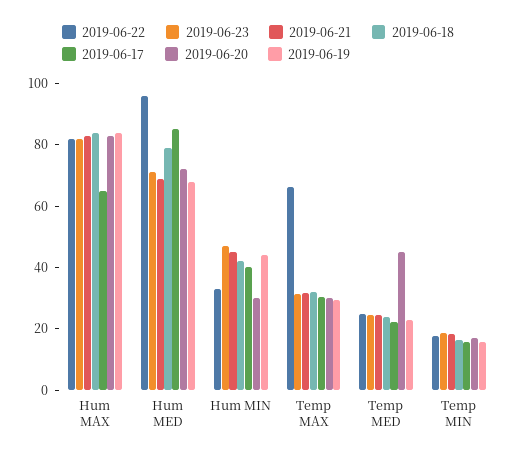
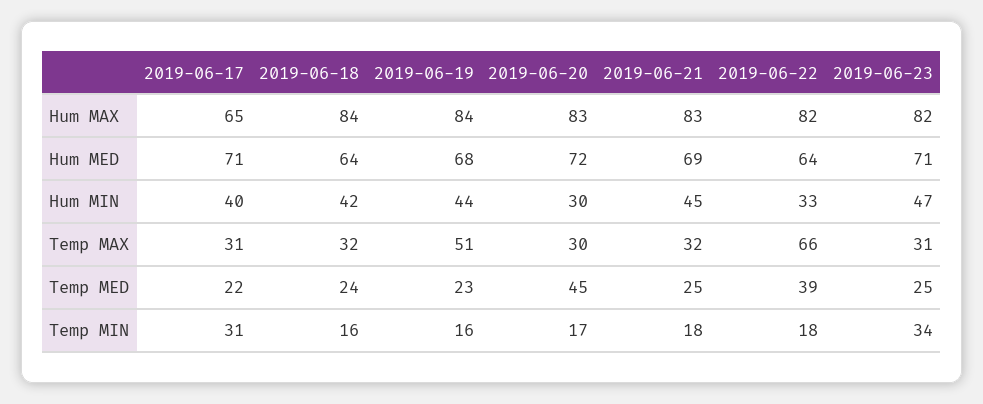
2019-06-22, Hum MED: 95 -> 64
2019-06-18, Hum MED: 80 -> 64
2019-06-17, Hum MED: 85 -> 71
2019-06-19, Temp MAX: 30 -> 51
2019-06-22, Temp MED: 25 -> 39
2019-06-23, Temp MIN: 20 -> 34
2019-06-17, Temp MIN: 15 -> 31

